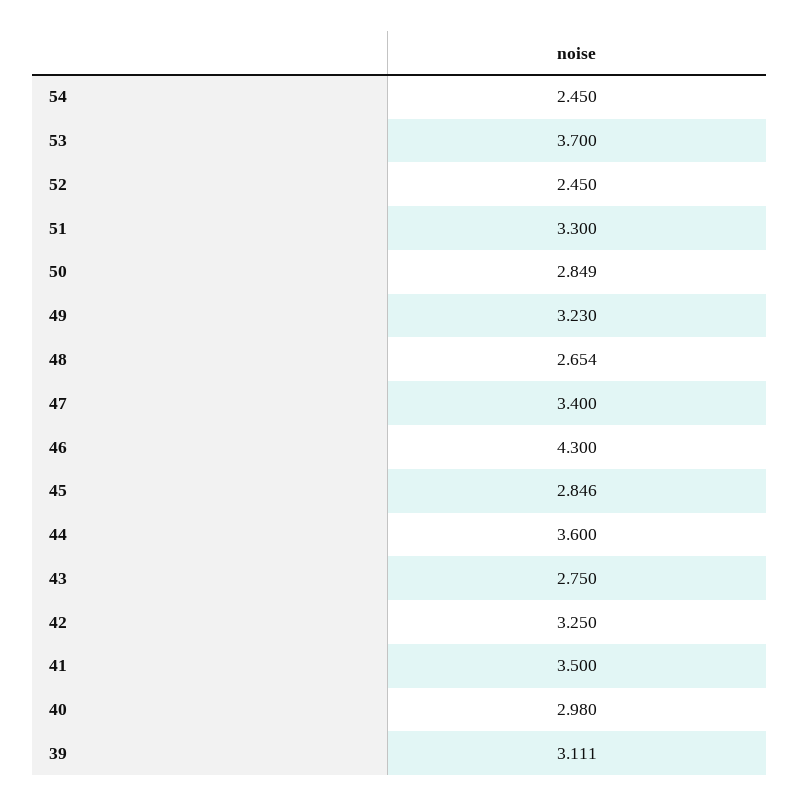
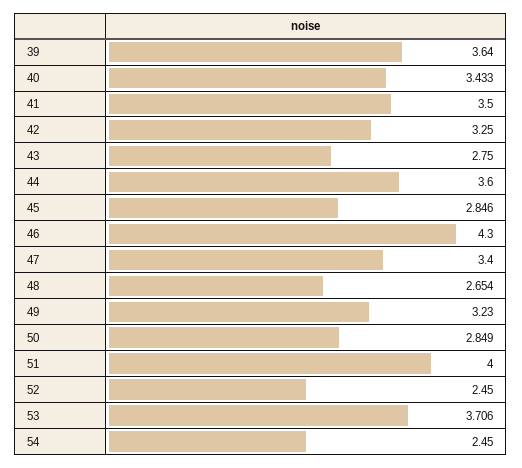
53: 3.7 -> 3.706
51: 3.3 -> 4
40: 2.98 -> 3.433
39: 3.111 -> 3.64

